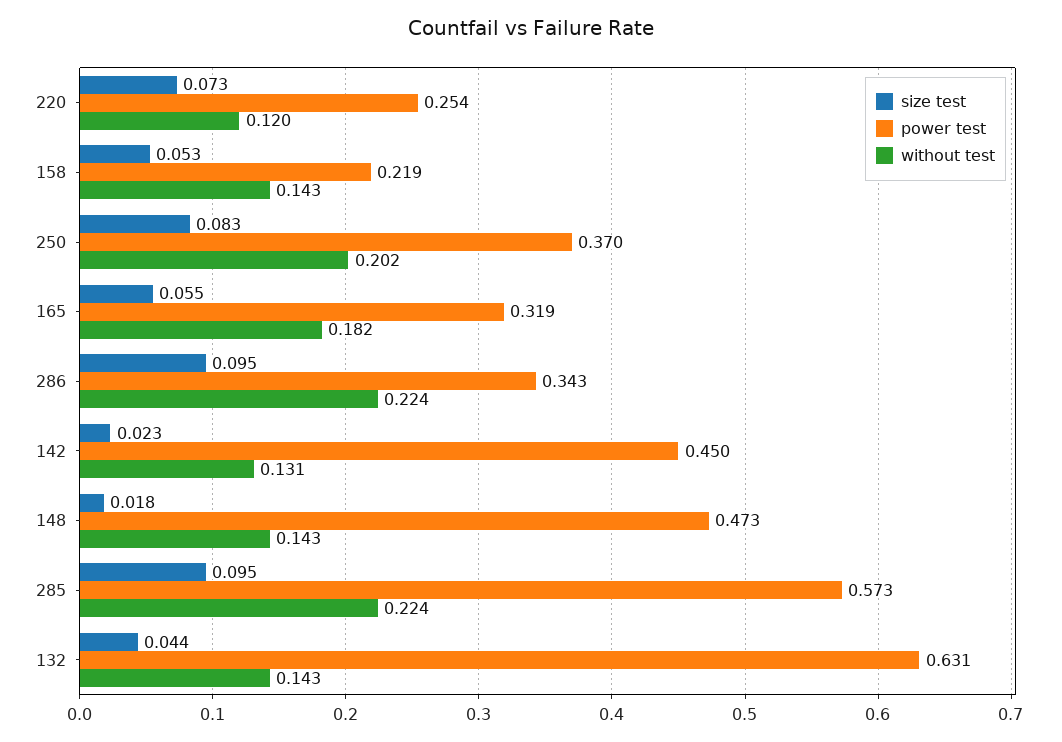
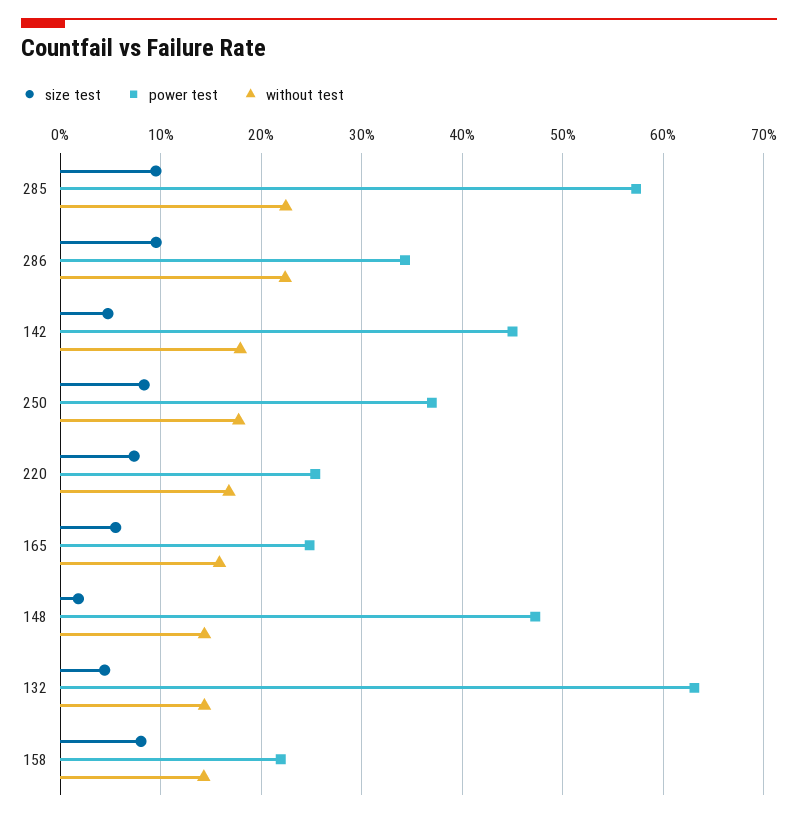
without test, 220: 0.12 -> 0.17
size test, 158: 0.053 -> 0.08
without test, 250: 0.202 -> 0.18
power test, 165: 0.319 -> 0.25
without test, 165: 0.182 -> 0.16
size test, 142: 0.023 -> 0.05
without test, 142: 0.131 -> 0.18

